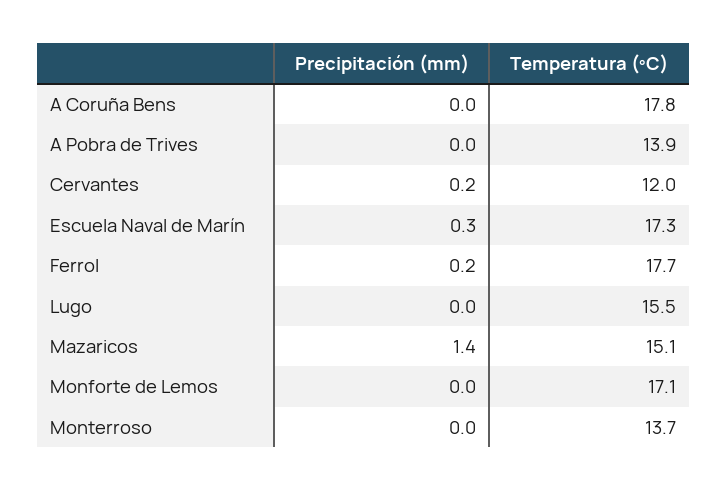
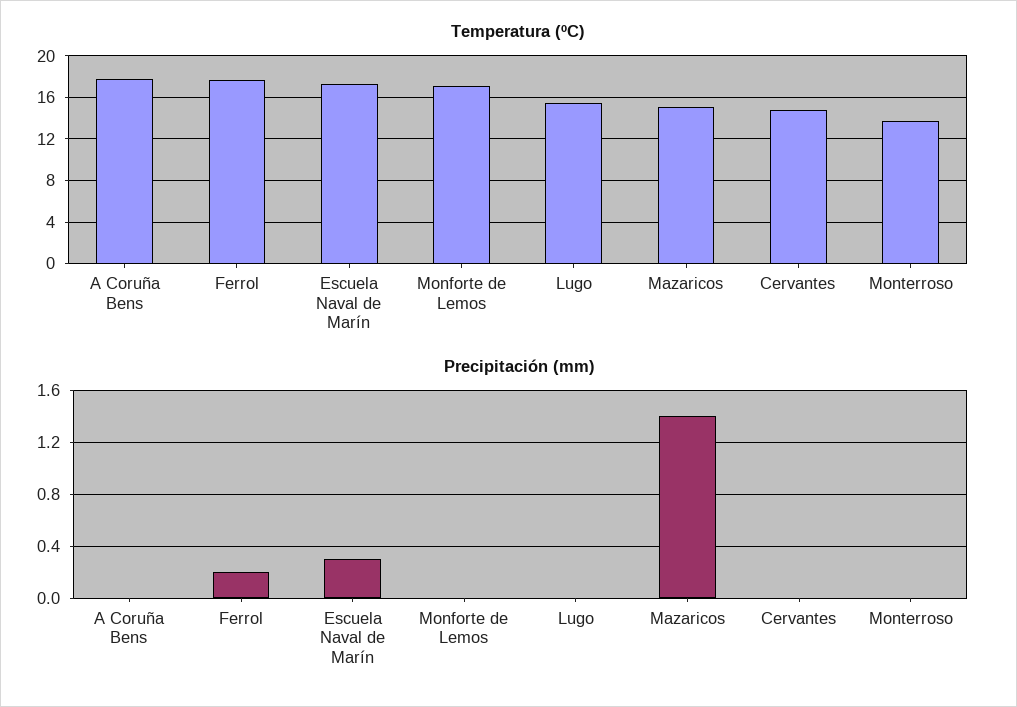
Precipitación (mm), A Pobra de Trives: 0 -> none
Temperatura (ºC), A Pobra de Trives: 13.9 -> none
Precipitación (mm), Cervantes: 0.2 -> 0
Temperatura (ºC), Cervantes: 12 -> 15

